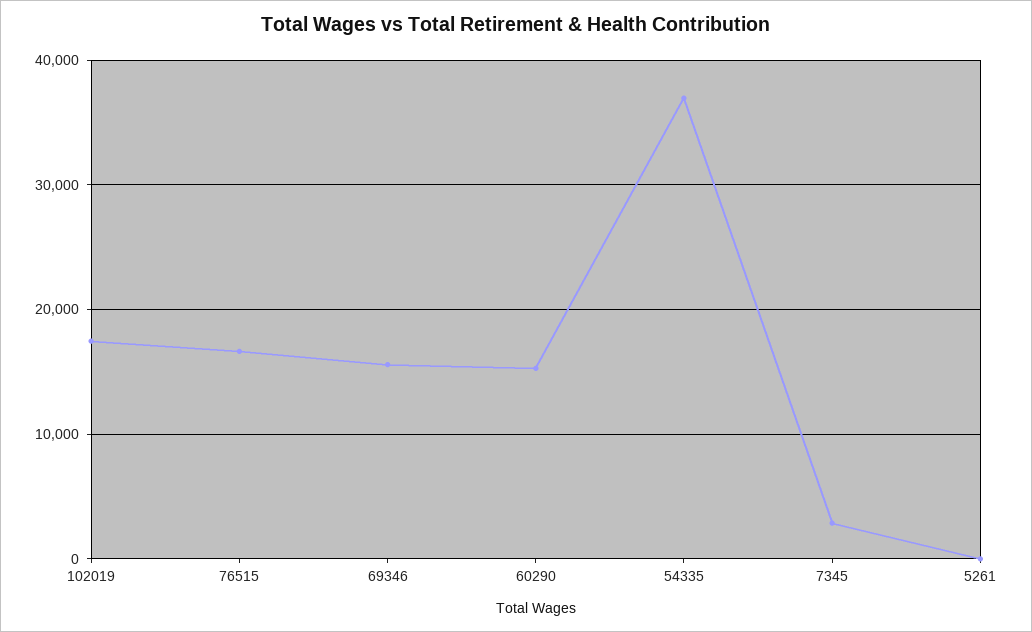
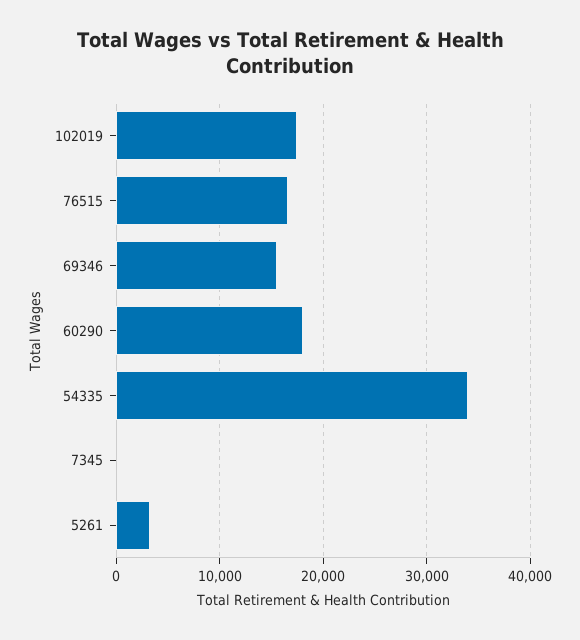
60290: 15000 -> 18000
54335: 37000 -> 34000
7345: 3000 -> 0
5261: 0 -> 3000

